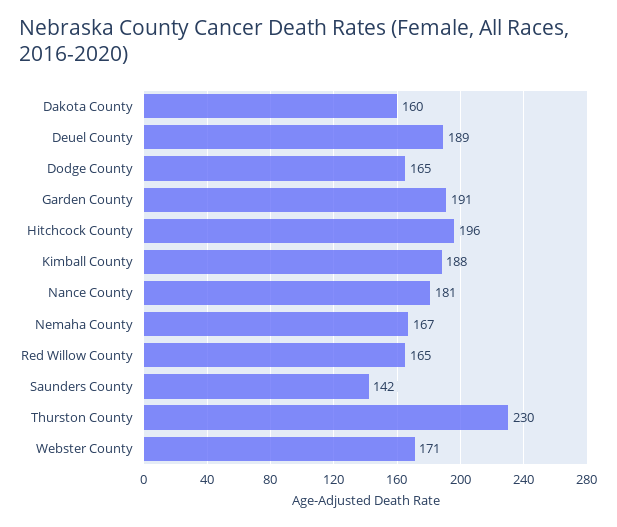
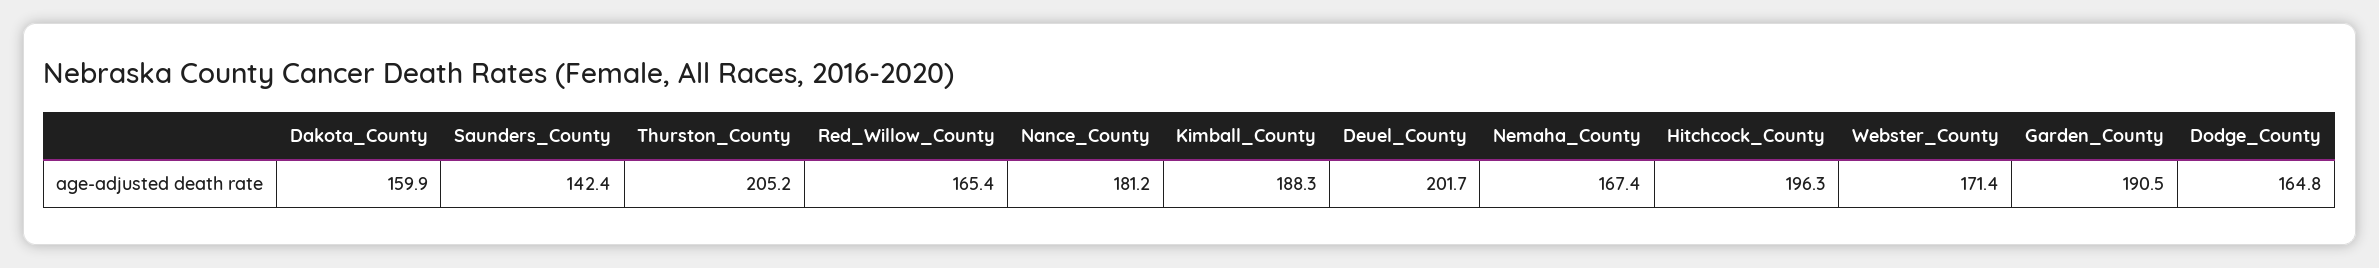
Deuel County: 189 -> 201.7
Thurston County: 230 -> 205.2

